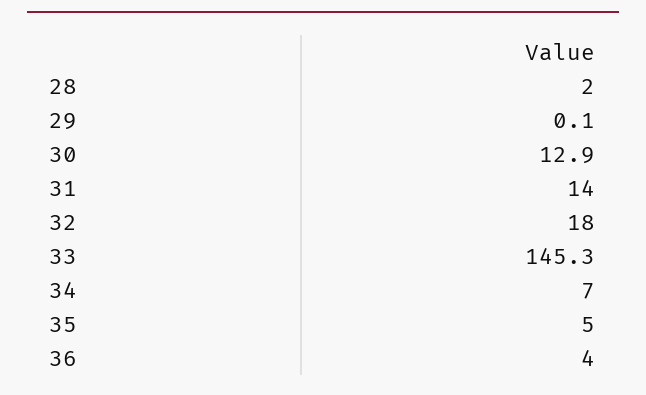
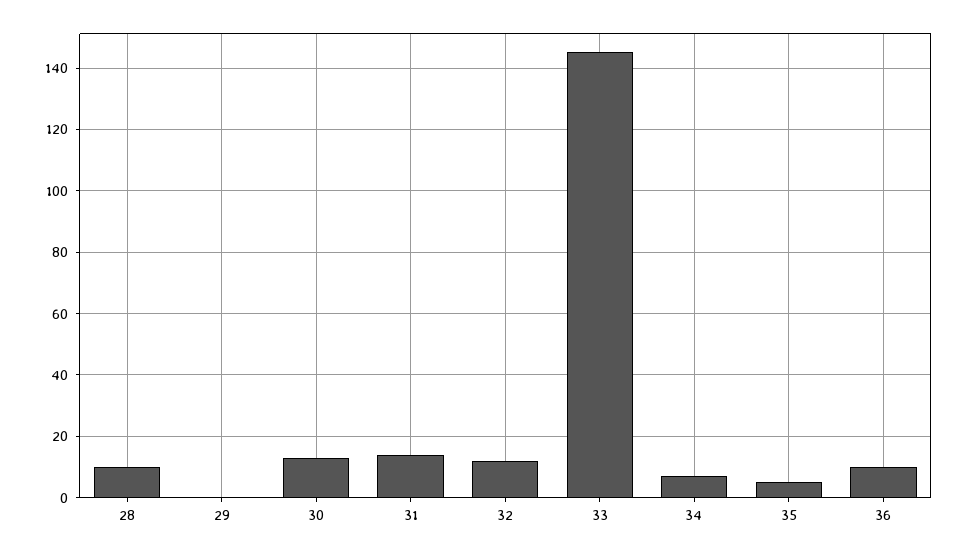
28: 2 -> 10
32: 18 -> 12
36: 4 -> 10

